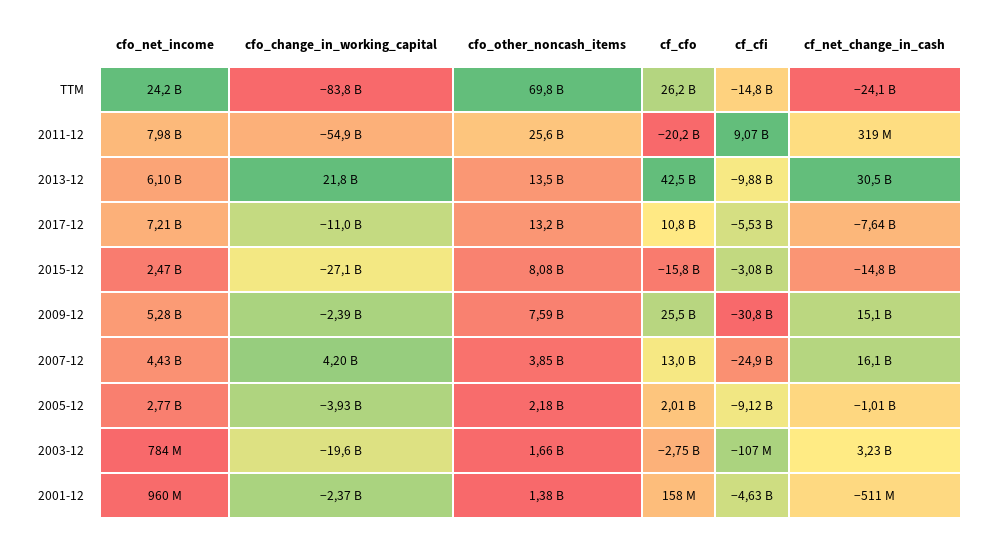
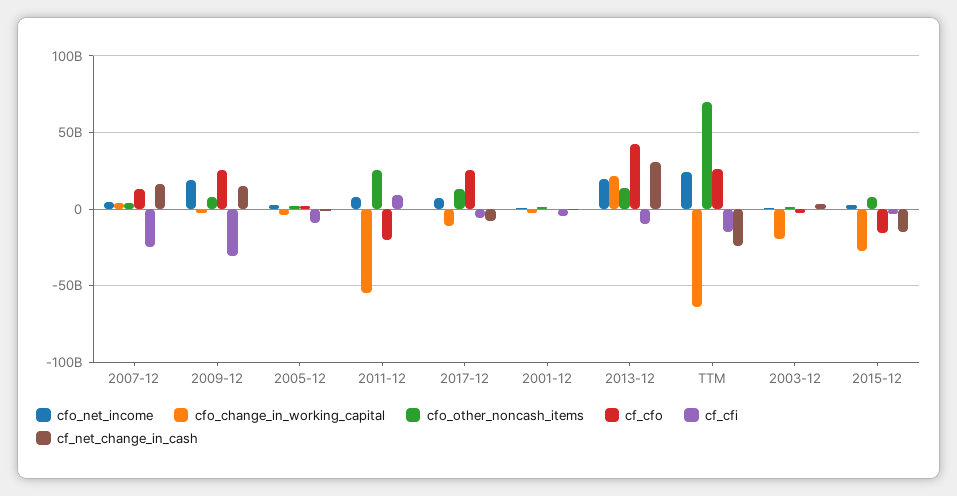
cfo_change_in_working_capital, TTM: -83800000000 -> -65000000000
cfo_net_income, 2013-12: 6100000000 -> 20000000000
cf_cfo, 2017-12: 10800000000 -> 25000000000
cfo_net_income, 2009-12: 5280000000 -> 20000000000

